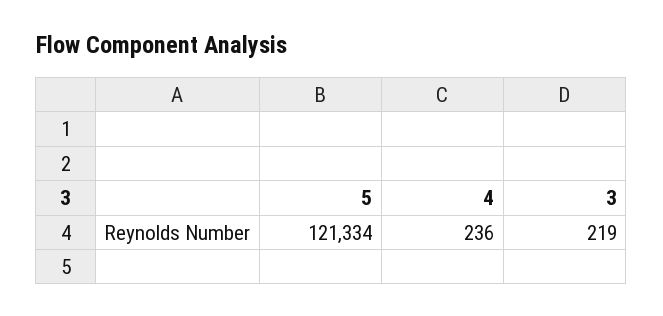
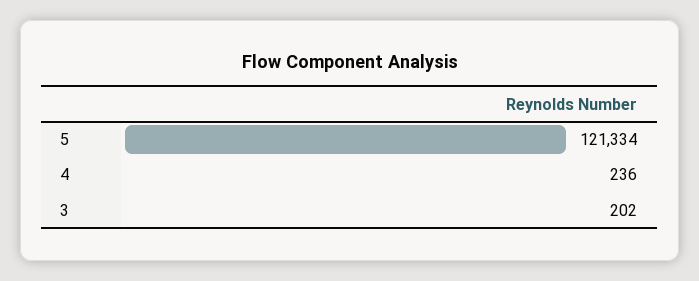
3: 219 -> 202

